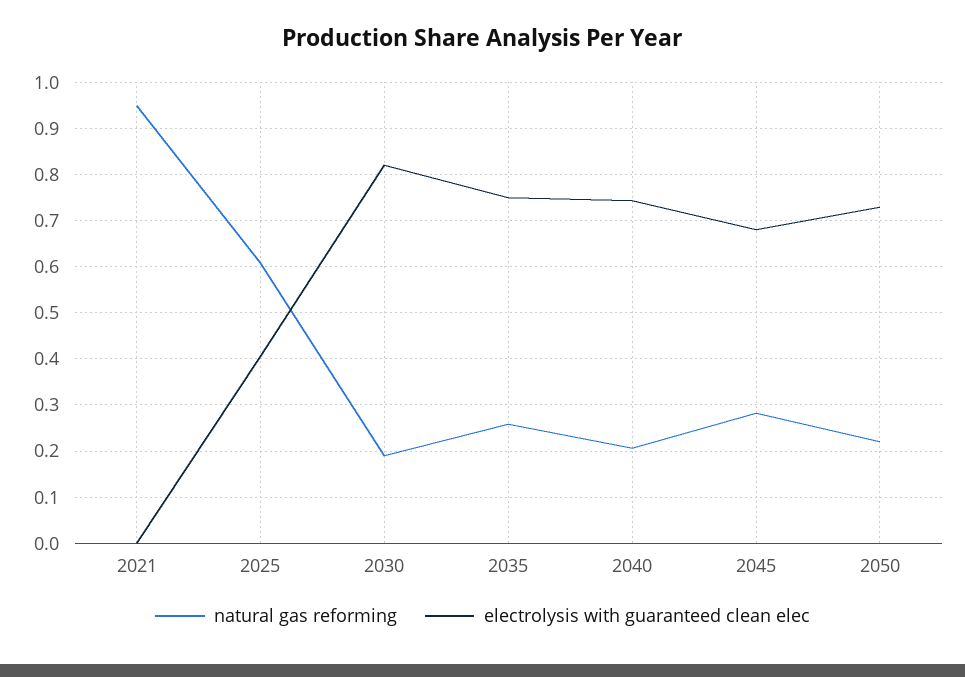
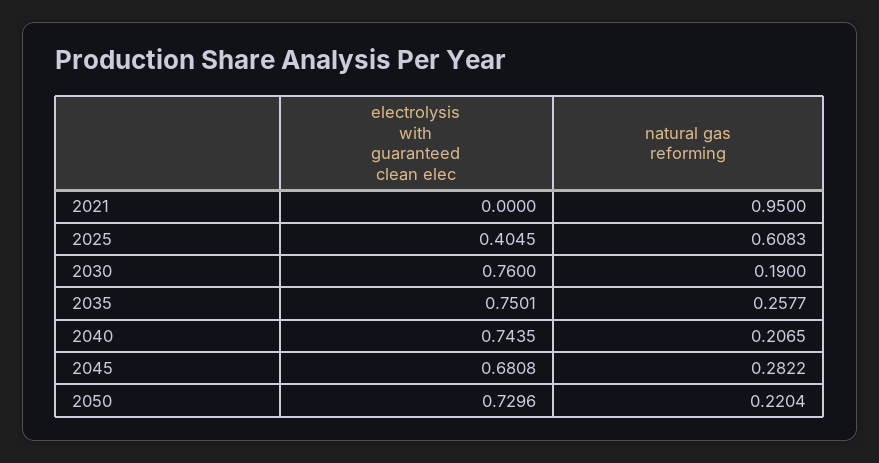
electrolysis with guaranteed clean elec, 2030: 0.82 -> 0.76

